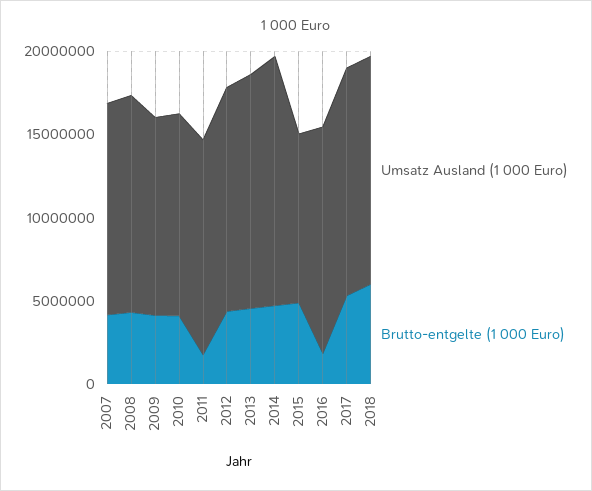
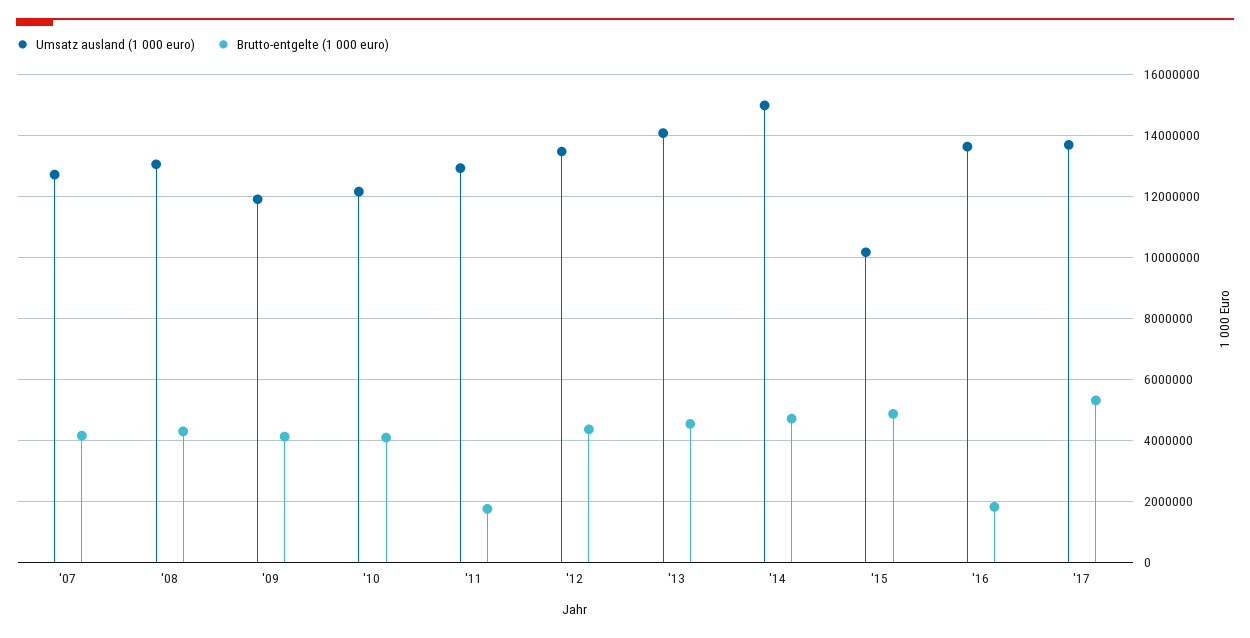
Umsatz Ausland (1 000 Euro), 2018: 14000000 -> none
Brutto-entgelte (1 000 Euro), 2018: 6000000 -> none

